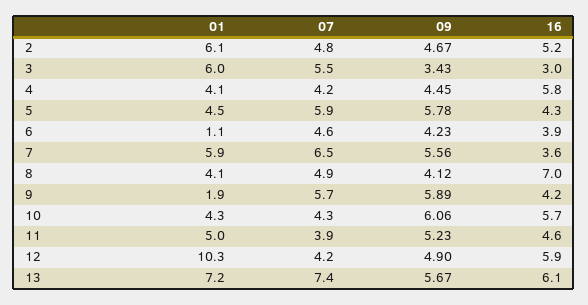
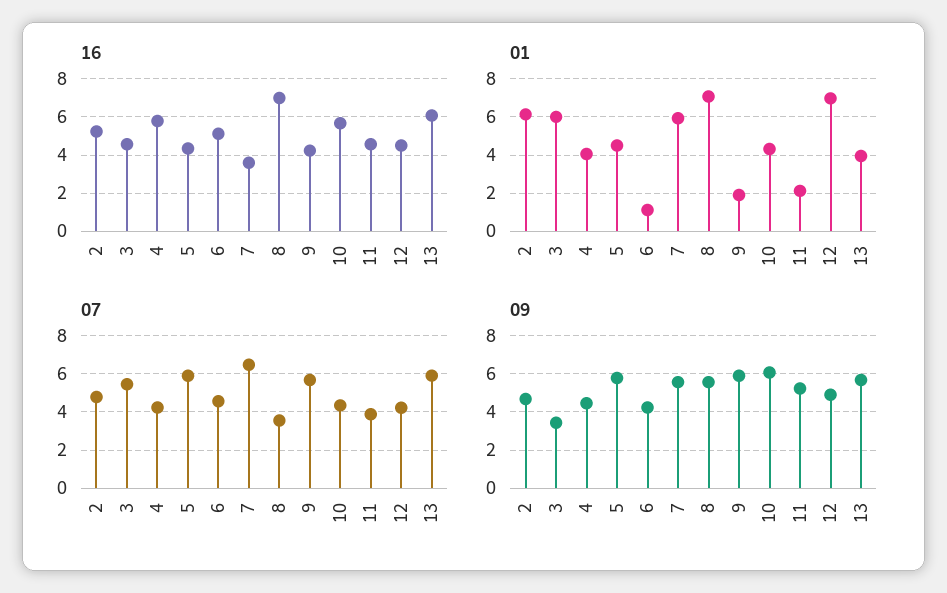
16, 3: 3 -> 4.5
16, 6: 3.9 -> 5
01, 8: 4.1 -> 7
07, 8: 4.9 -> 3.5
09, 8: 4.12 -> 5.5
01, 11: 5 -> 2
01, 12: 10.3 -> 7
16, 12: 5.9 -> 4.5
01, 13: 7.2 -> 4
07, 13: 7.4 -> 6

